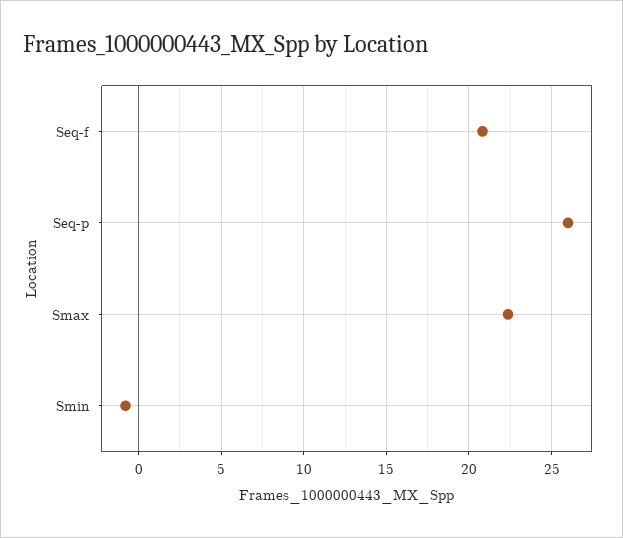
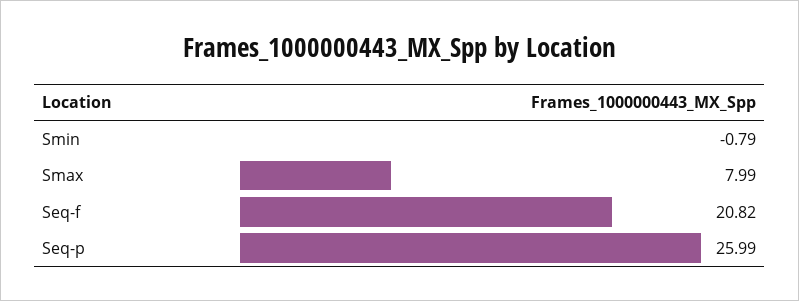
Smax: 22.5 -> 7.99

